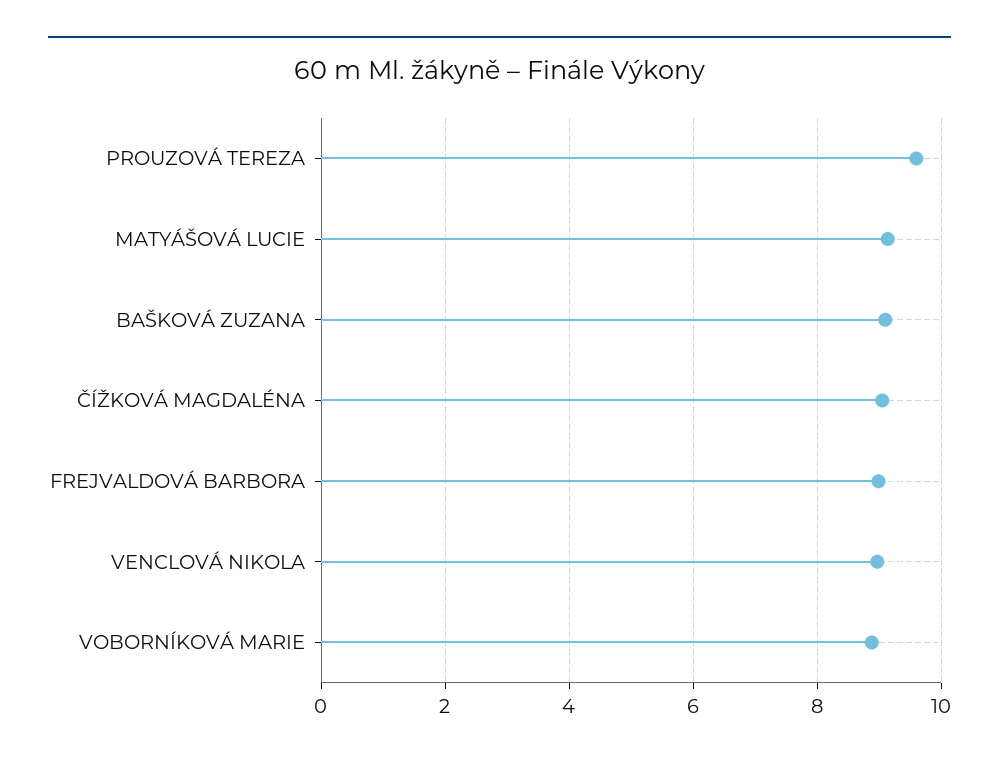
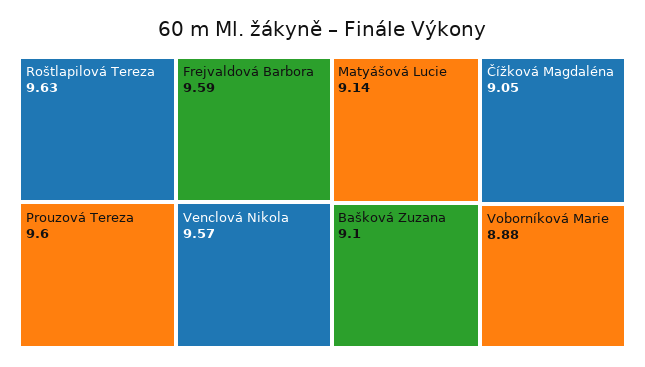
FREJVALDOVÁ BARBORA: 9 -> 9.59
VENCLOVÁ NIKOLA: 9 -> 9.57
Roštlapilová Tereza: none -> 9.63

